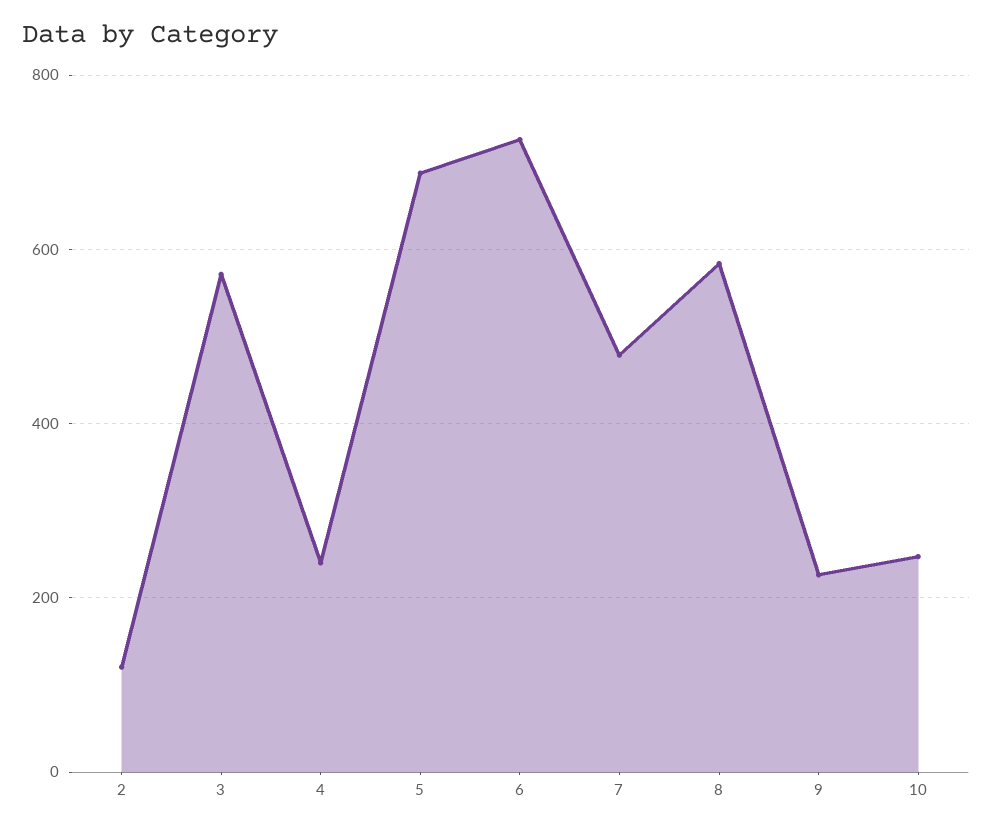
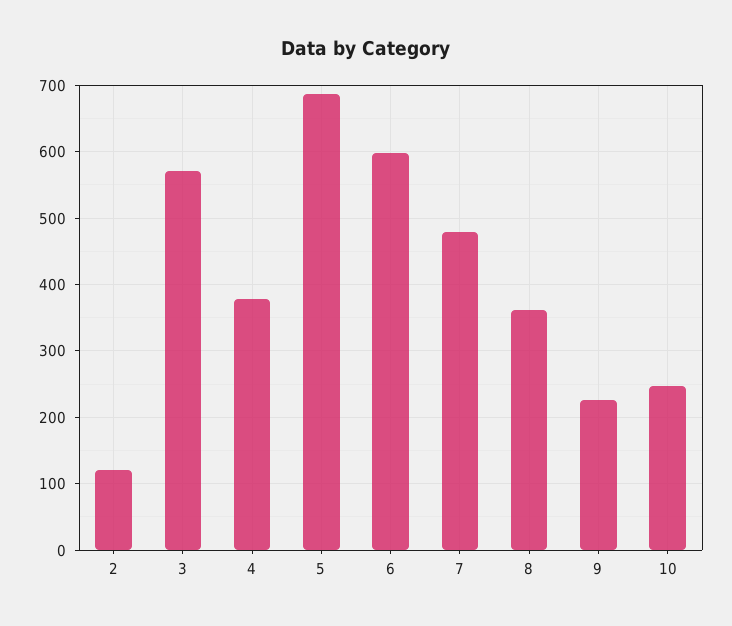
4: 240 -> 380
6: 720 -> 600
8: 580 -> 360

